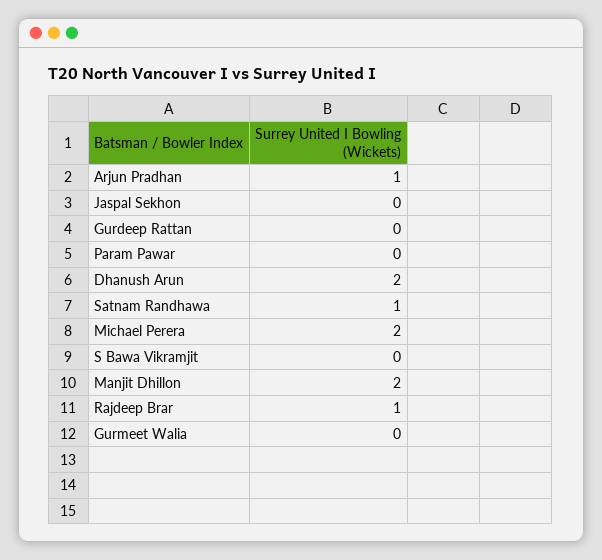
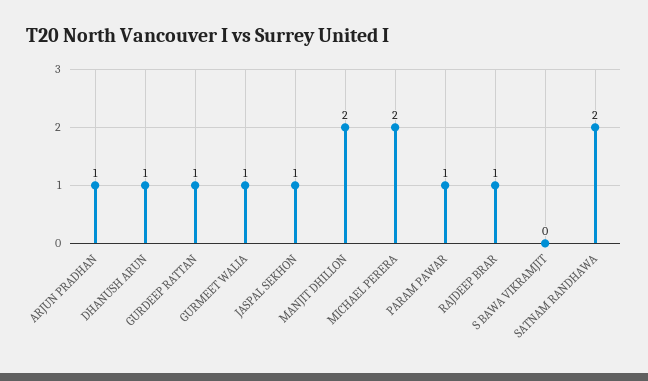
Jaspal Sekhon: 0 -> 1
Gurdeep Rattan: 0 -> 1
Param Pawar: 0 -> 1
Dhanush Arun: 2 -> 1
Satnam Randhawa: 1 -> 2
Gurmeet Walia: 0 -> 1

